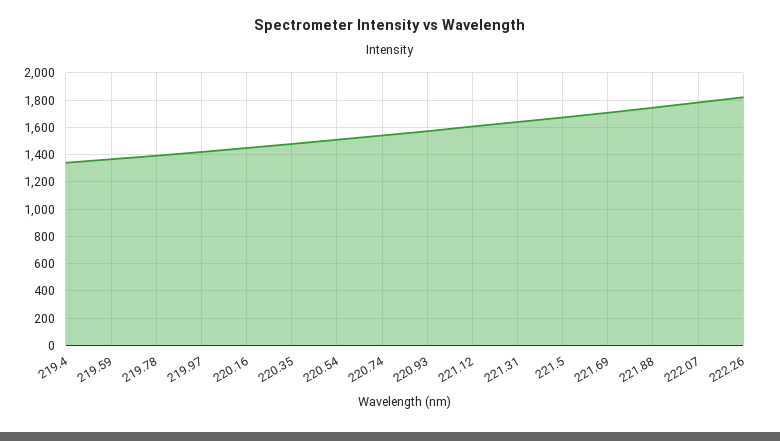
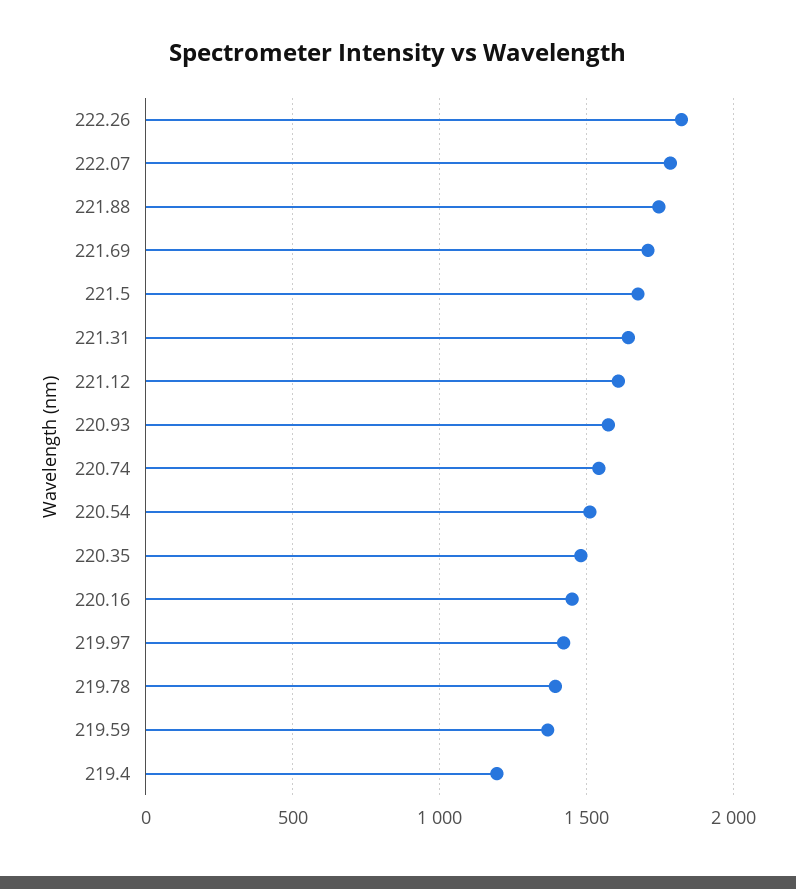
219.4: 1350 -> 1200

